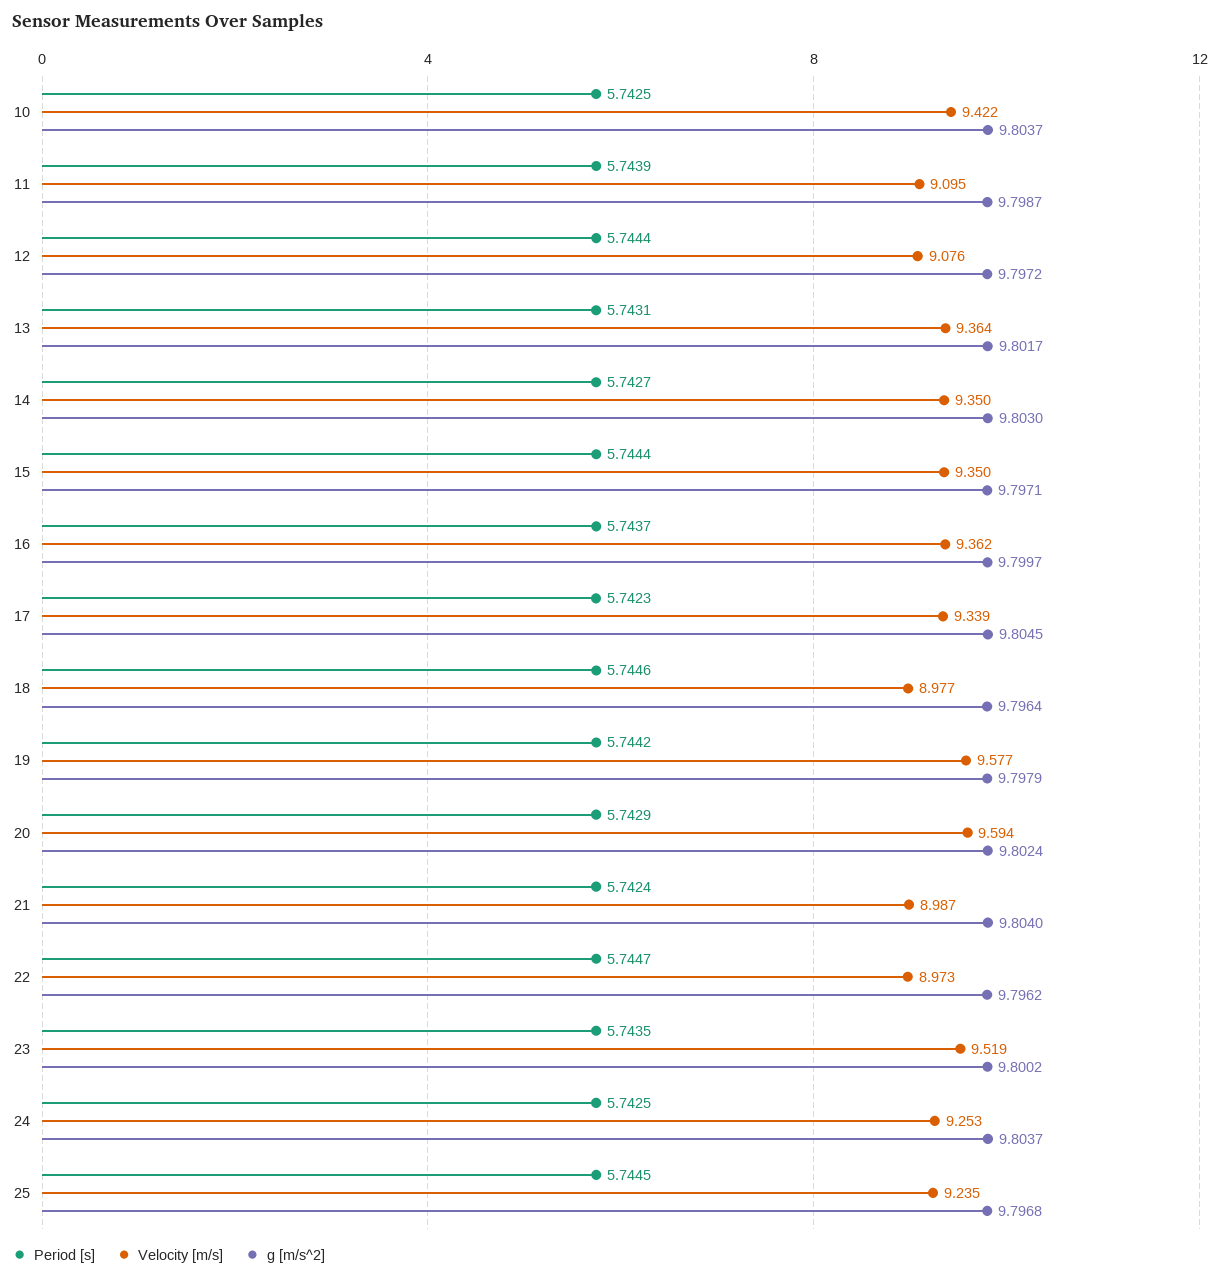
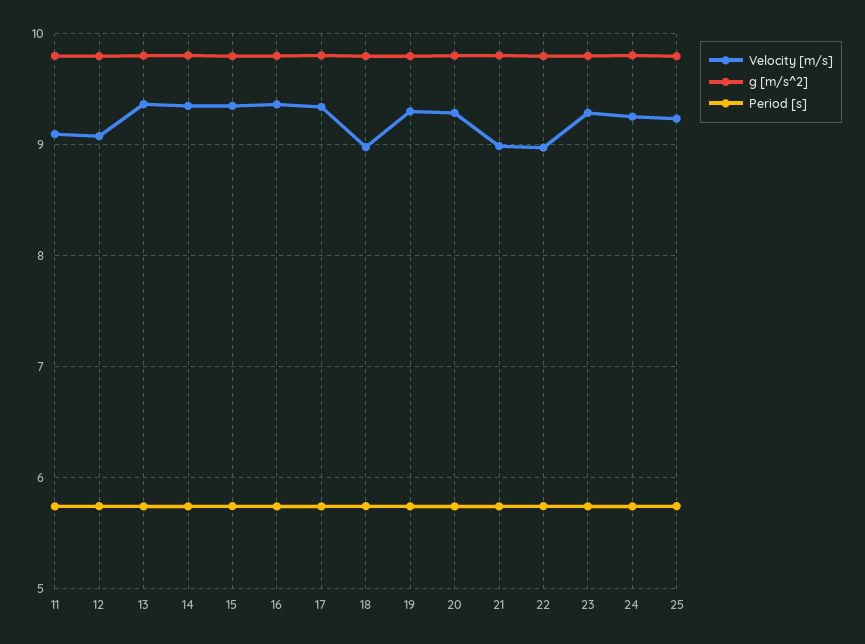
Period [s], 10: 5.7425 -> none
Velocity [m/s], 10: 9.422 -> none
g [m/s^2], 10: 9.8037 -> none
Velocity [m/s], 19: 9.577 -> 9.3
Velocity [m/s], 20: 9.594 -> 9.3
Velocity [m/s], 23: 9.519 -> 9.3

